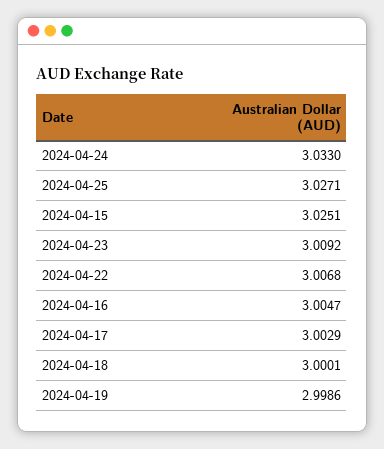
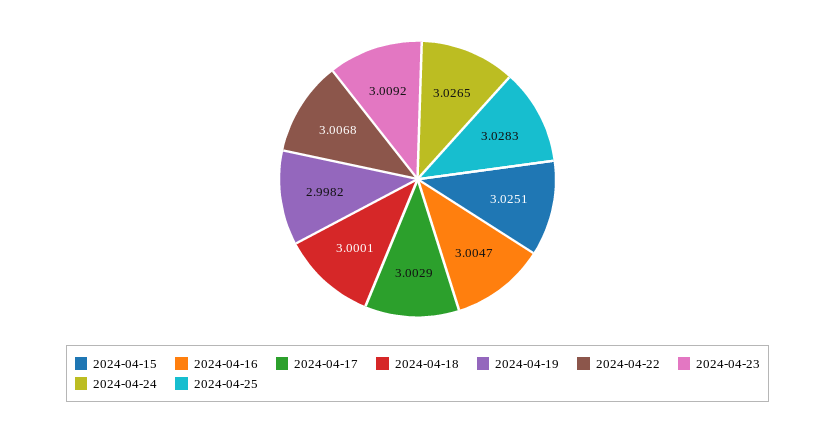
2024-04-24: 3.033 -> 3.0265
2024-04-25: 3.0271 -> 3.0283
2024-04-19: 2.9986 -> 2.9982

